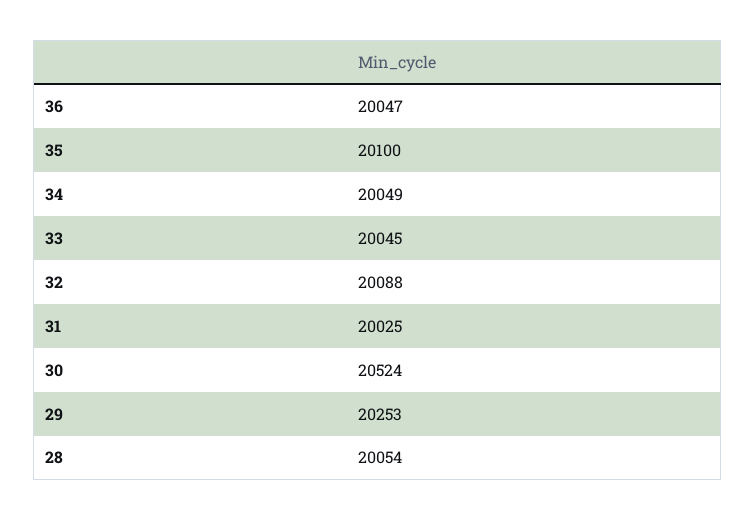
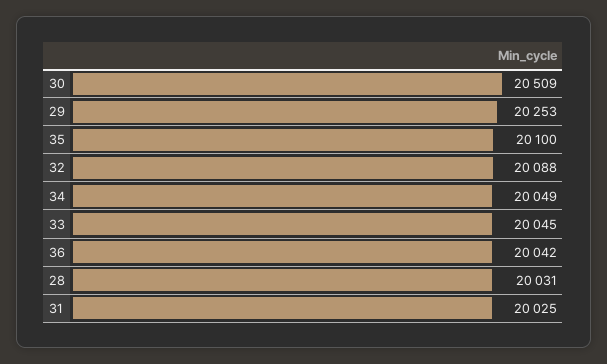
36: 20047 -> 20042
30: 20524 -> 20509
28: 20054 -> 20031

